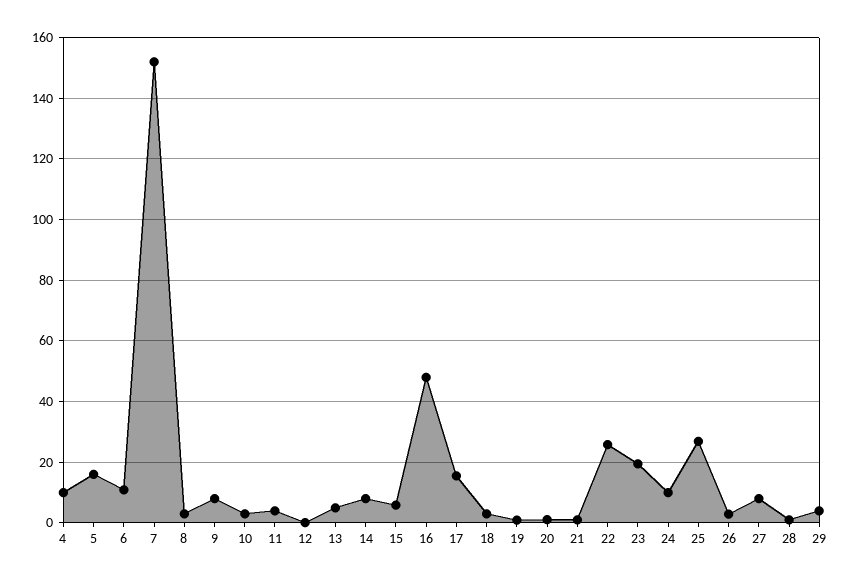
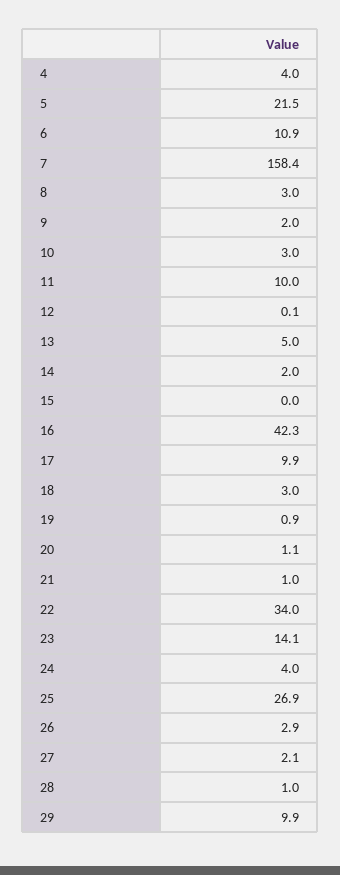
4: 10 -> 4
5: 16 -> 21.5
7: 152 -> 158.4
9: 8 -> 2
11: 4 -> 10
14: 8 -> 2
15: 6 -> 0
16: 48 -> 42.3
17: 16 -> 9.9
22: 26 -> 34
23: 20 -> 14.1
24: 10 -> 4
27: 8 -> 2.1
29: 4 -> 9.9

